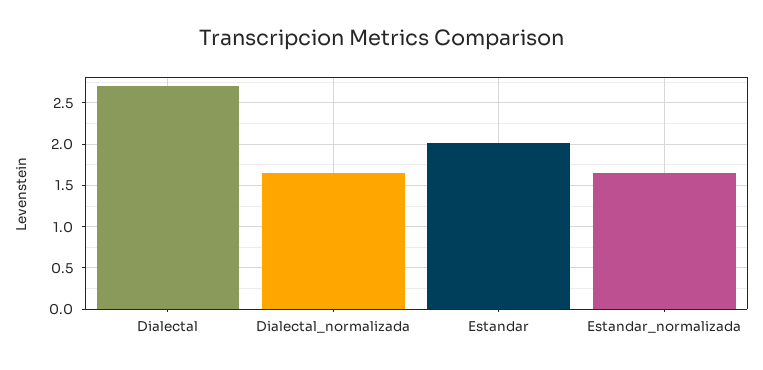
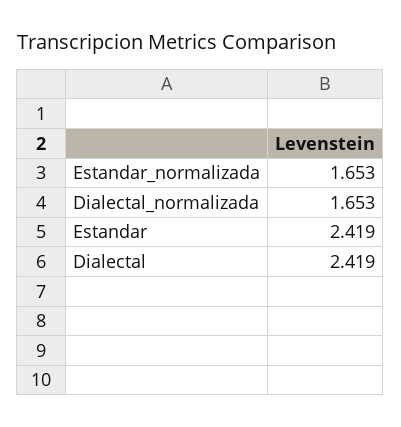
Dialectal: 2.7 -> 2.419
Estandar: 2 -> 2.419

